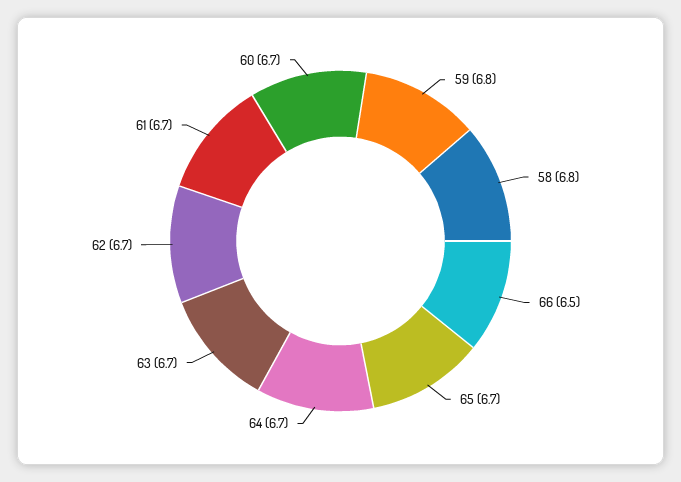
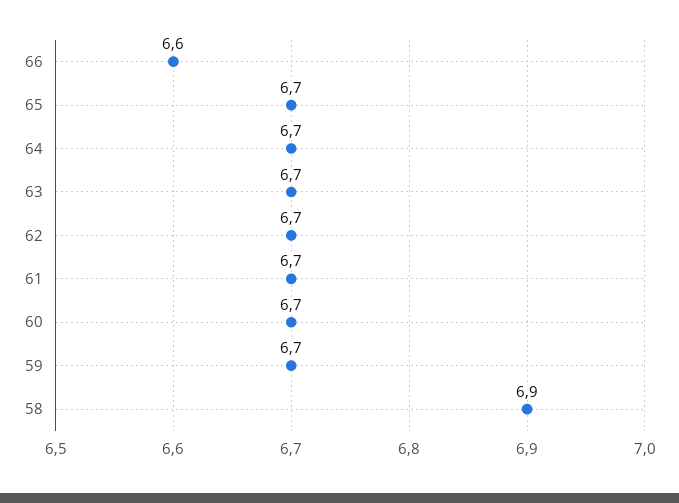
59: 6.8 -> 6.7
58: 6.8 -> 6.9
66: 6.5 -> 6.6

